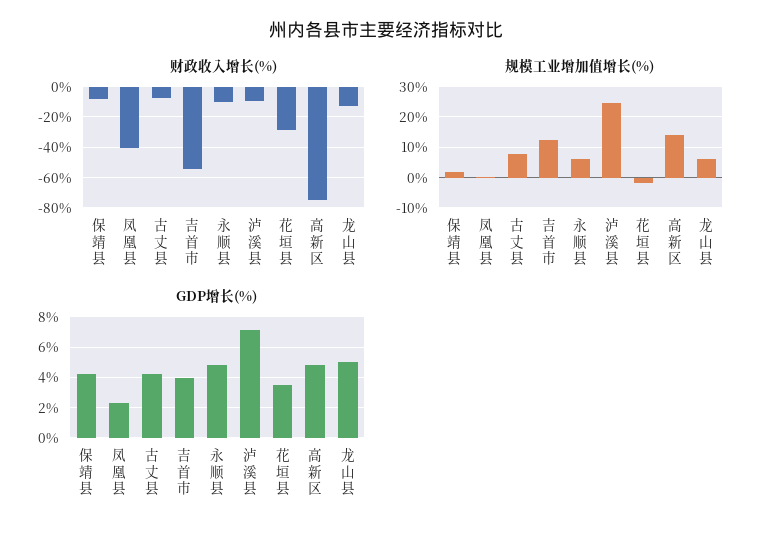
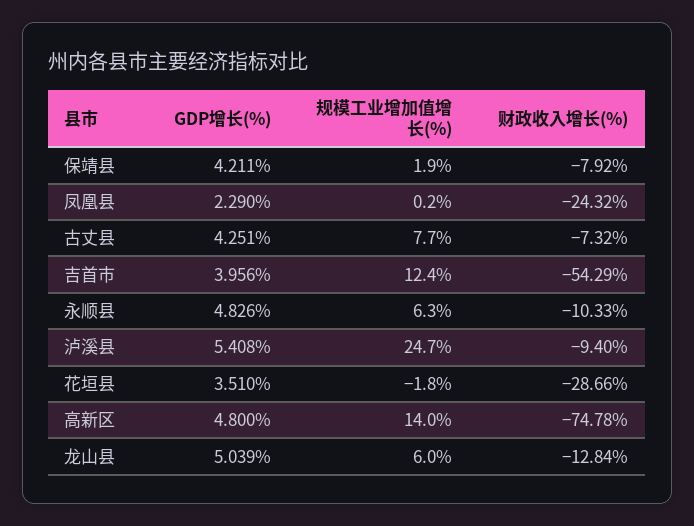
财政收入增长(%), 凤凰县: -40 -> -24.32
GDP增长(%), 泸溪县: 7 -> 5.408

